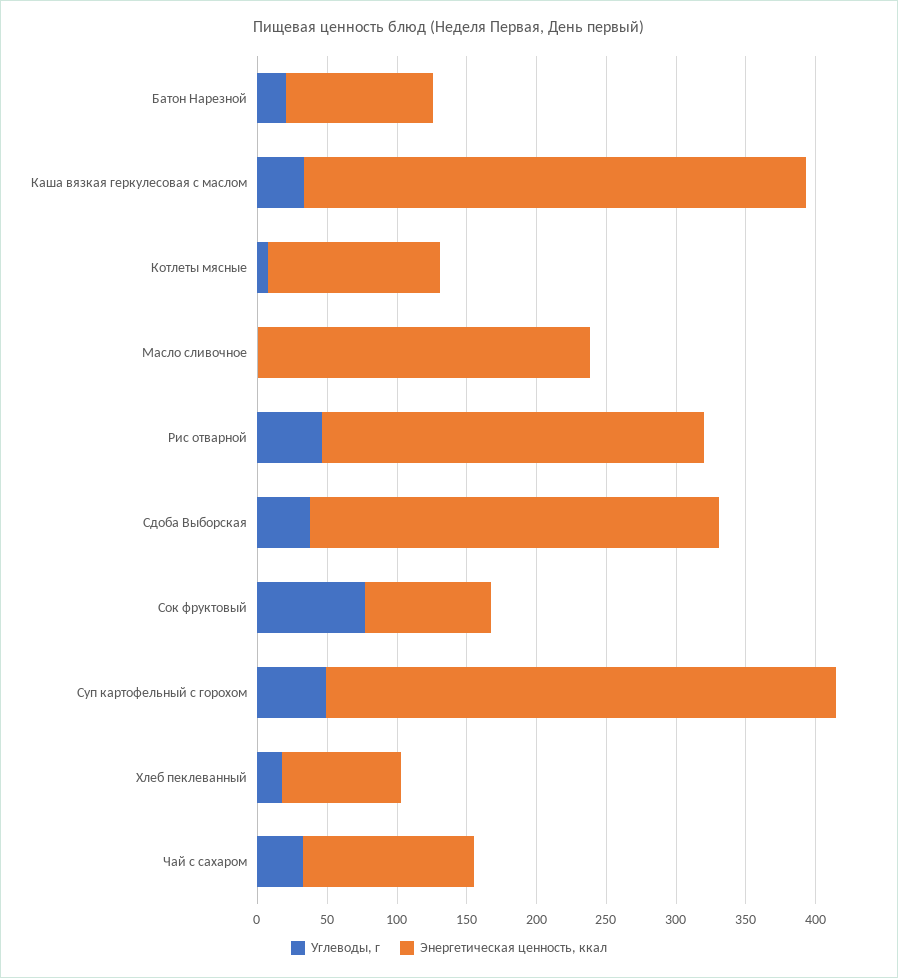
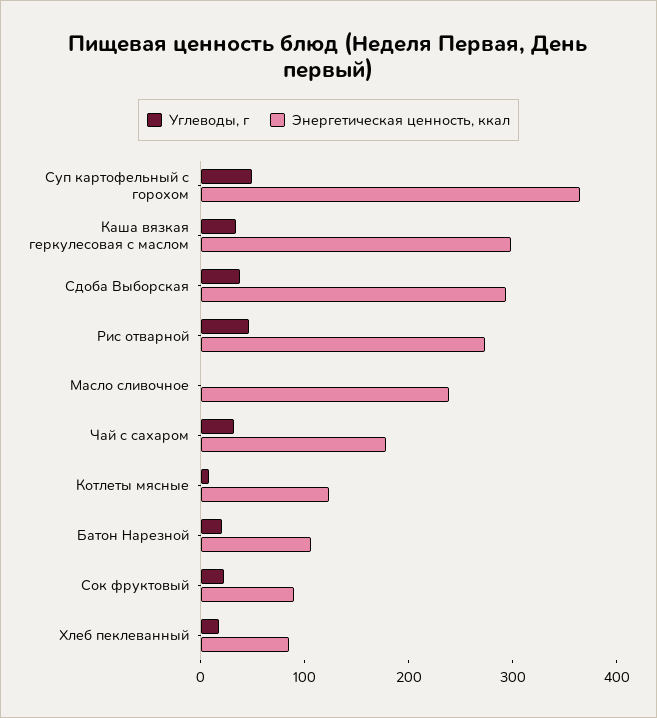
Энергетическая ценность, ккал, Каша вязкая геркулесовая с маслом: 360 -> 300
Углеводы, г, Сок фруктовый: 80 -> 20
Энергетическая ценность, ккал, Чай с сахаром: 120 -> 180

